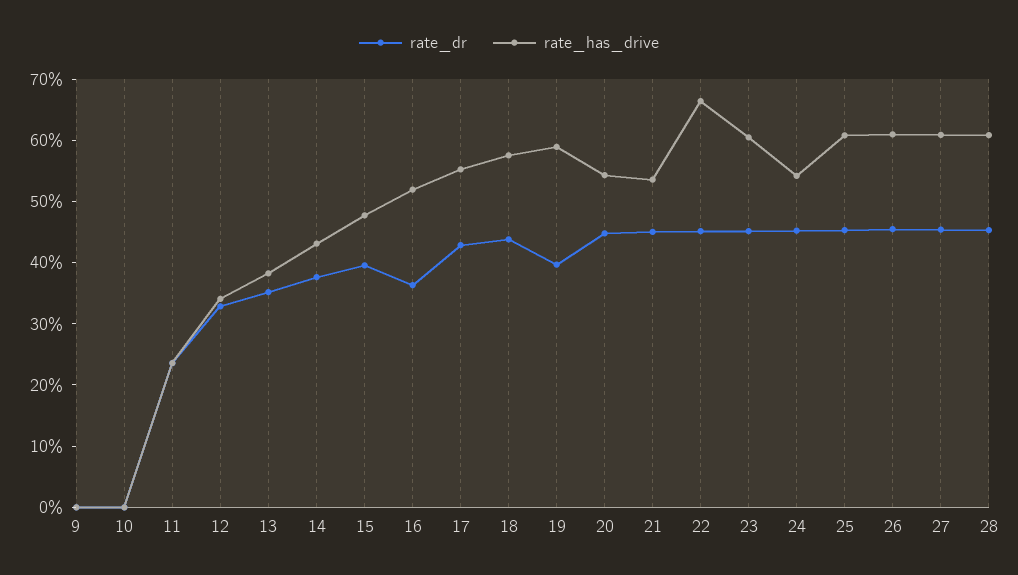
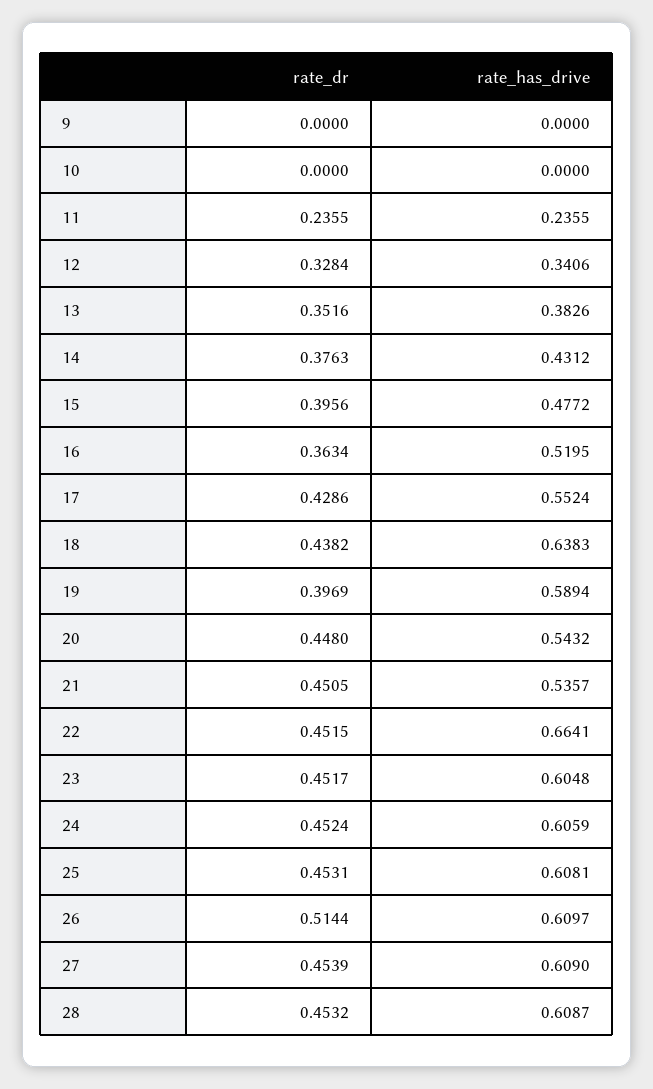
rate_has_drive, 18: 0.58 -> 0.6383
rate_has_drive, 24: 0.54 -> 0.6059
rate_dr, 26: 0.46 -> 0.5144

